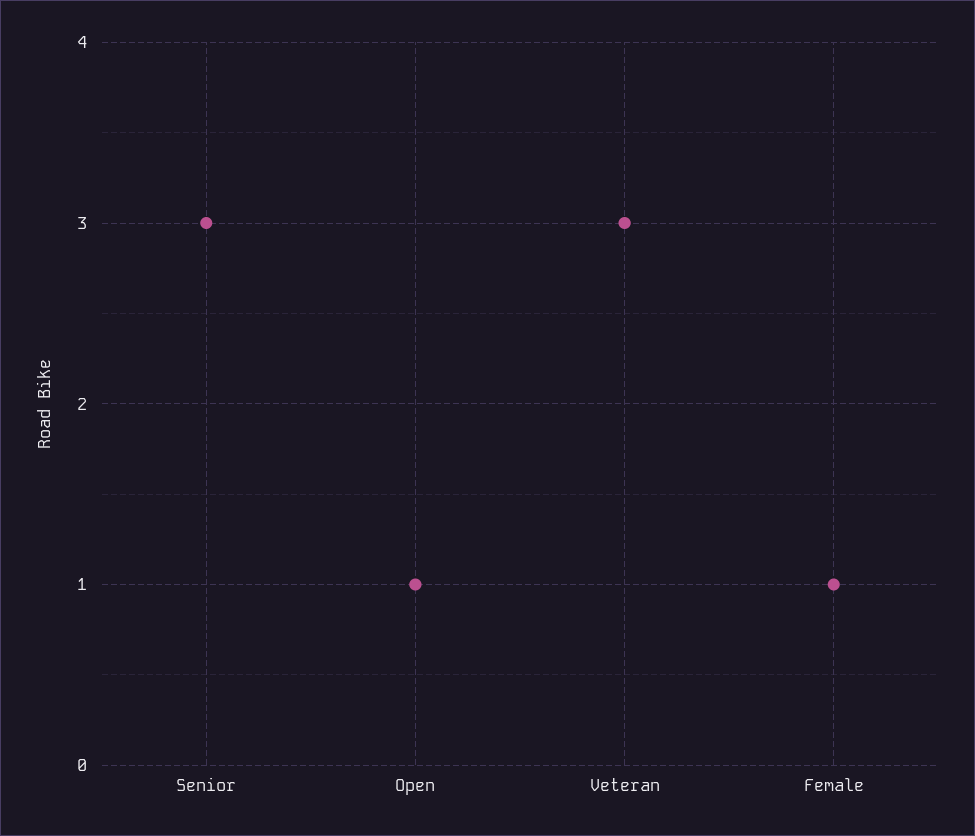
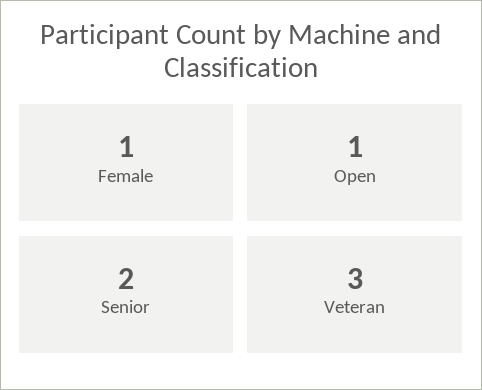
Senior: 3 -> 2

